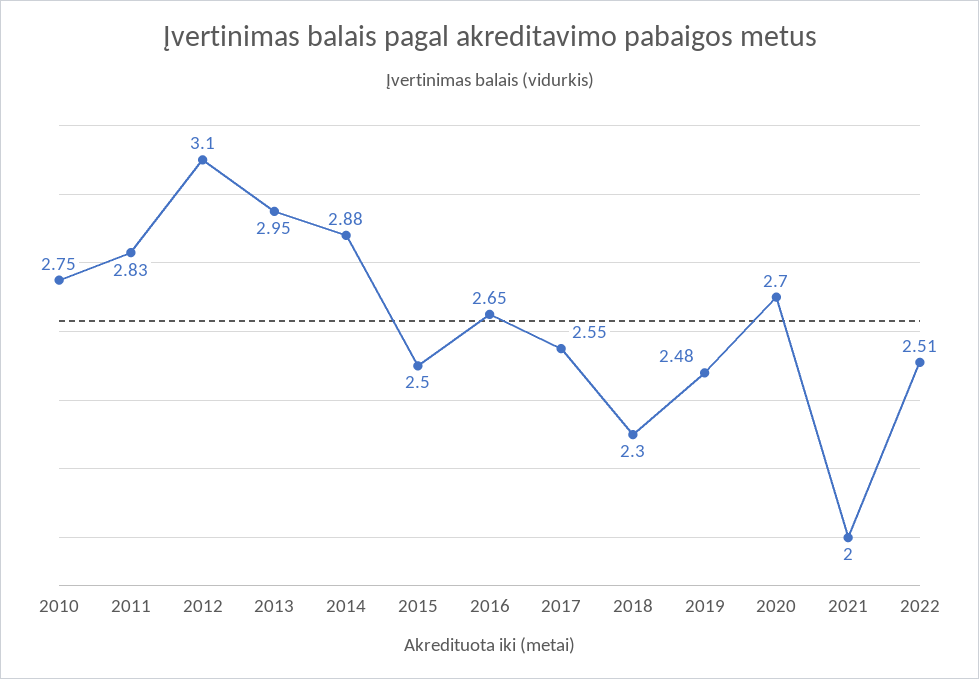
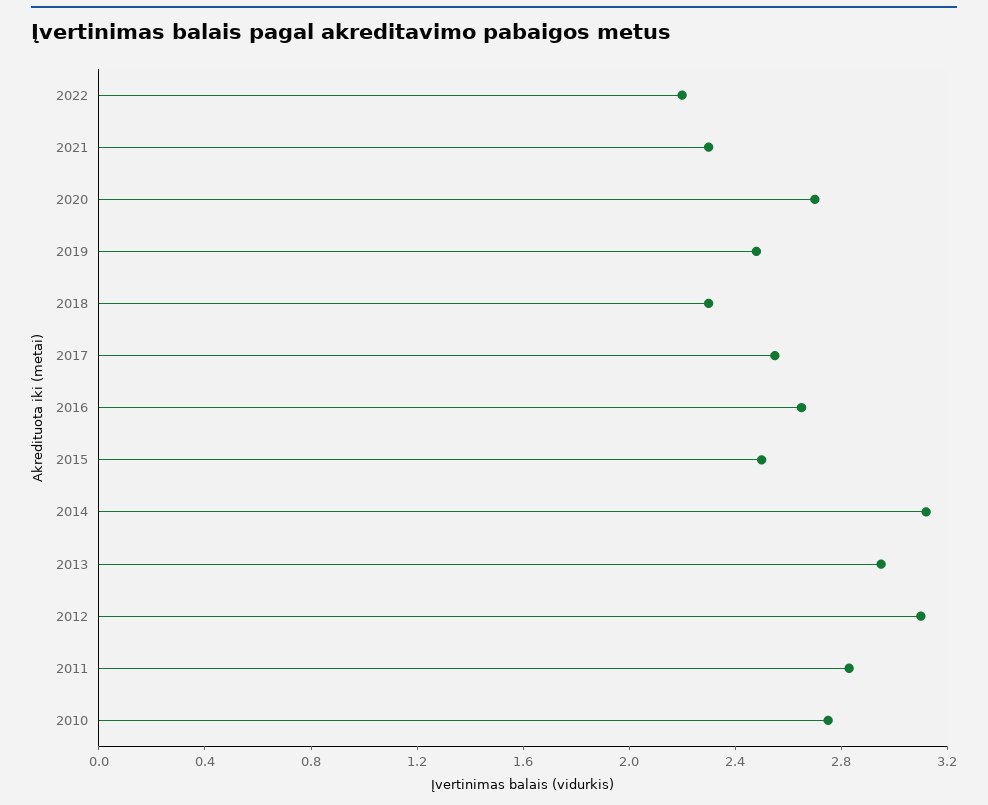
2014: 2.88 -> 3.1
2021: 2 -> 2.3
2022: 2.51 -> 2.2

